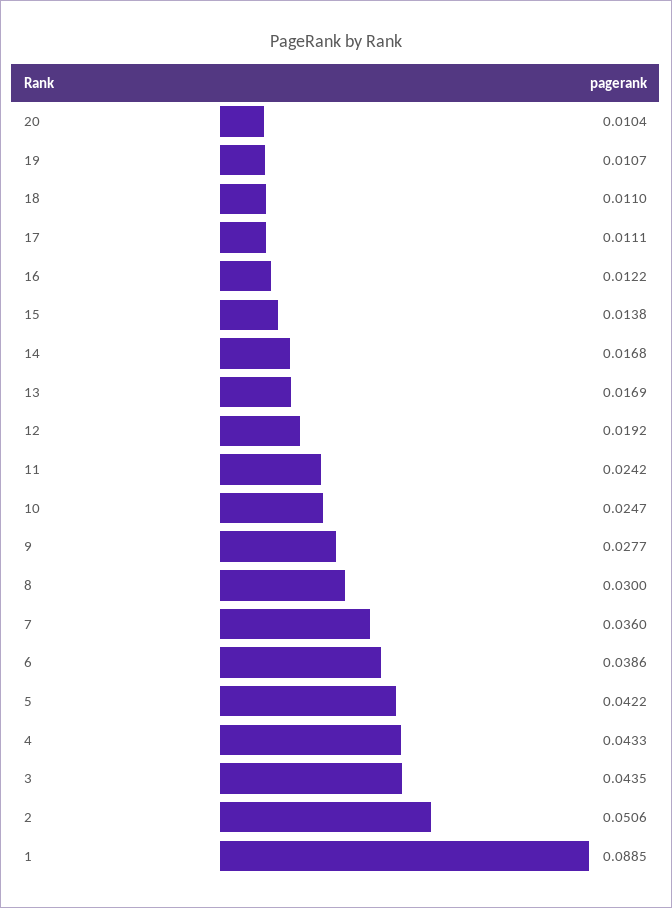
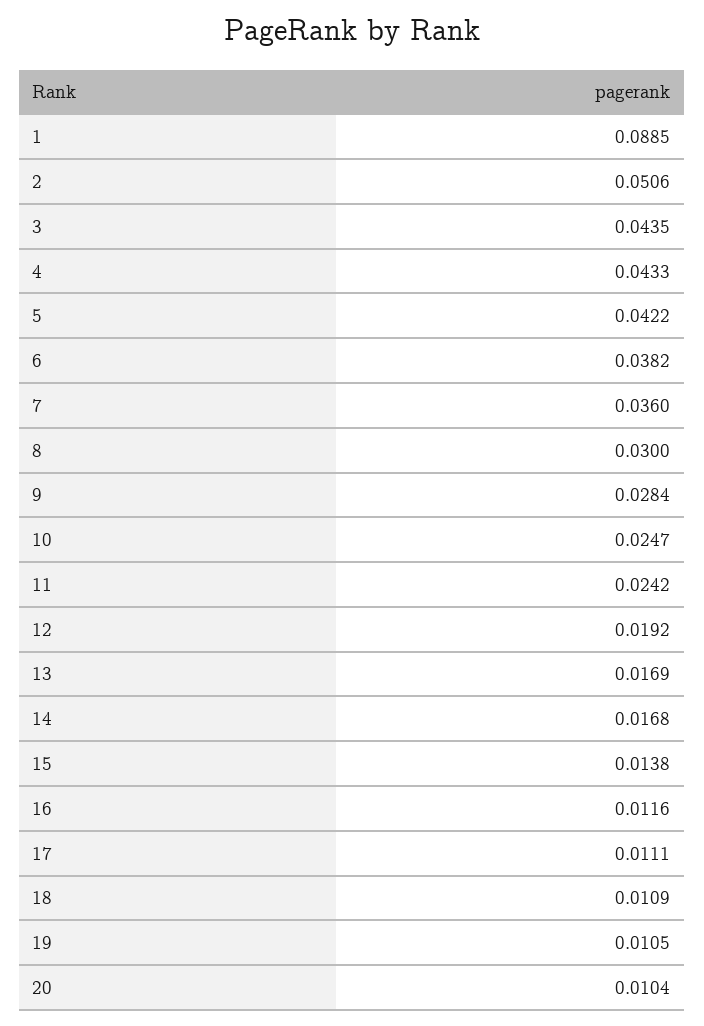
19: 0.0107 -> 0.0105
18: 0.011 -> 0.0109
16: 0.0122 -> 0.0116
9: 0.0277 -> 0.0284
6: 0.0386 -> 0.0382

